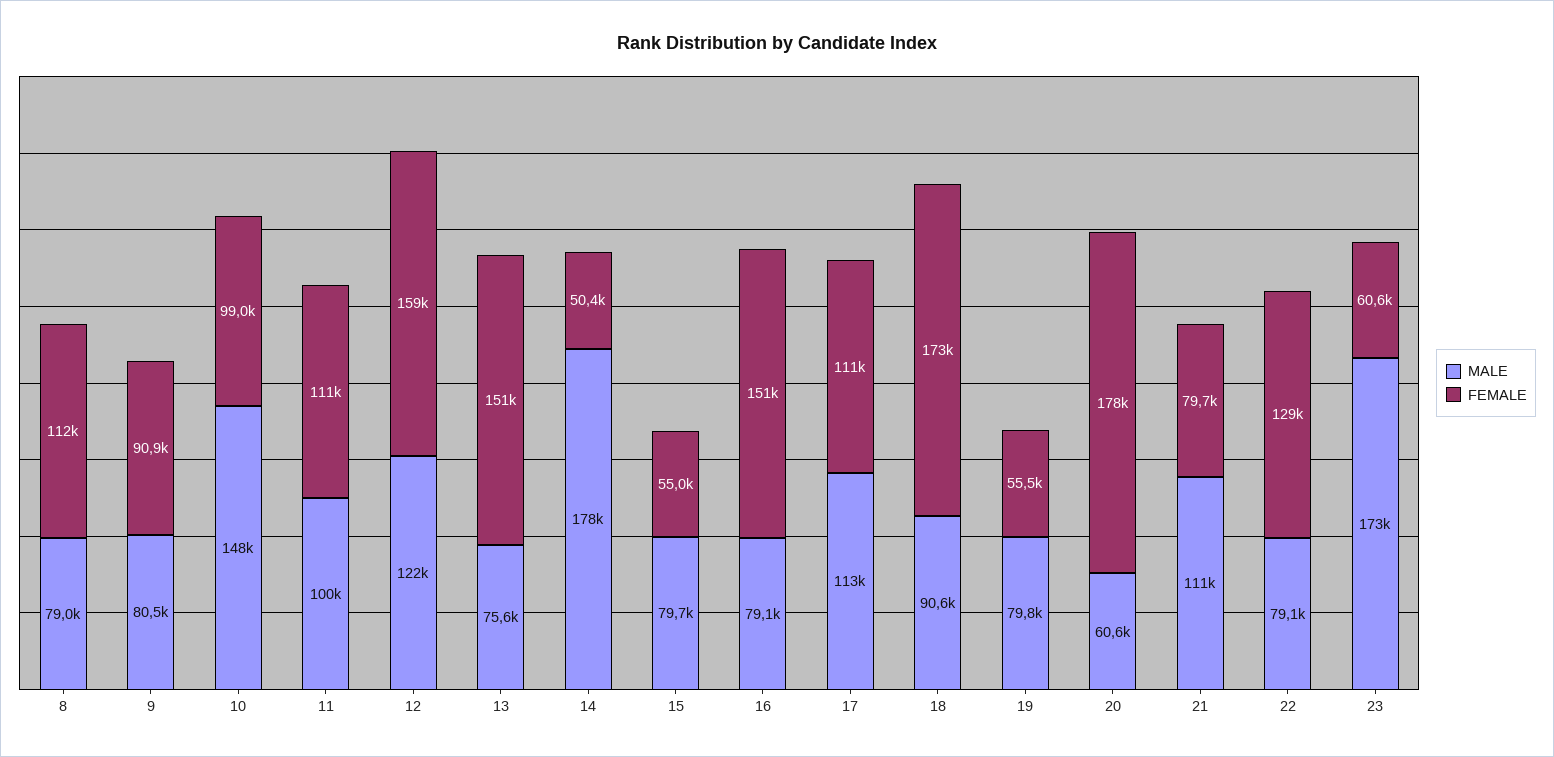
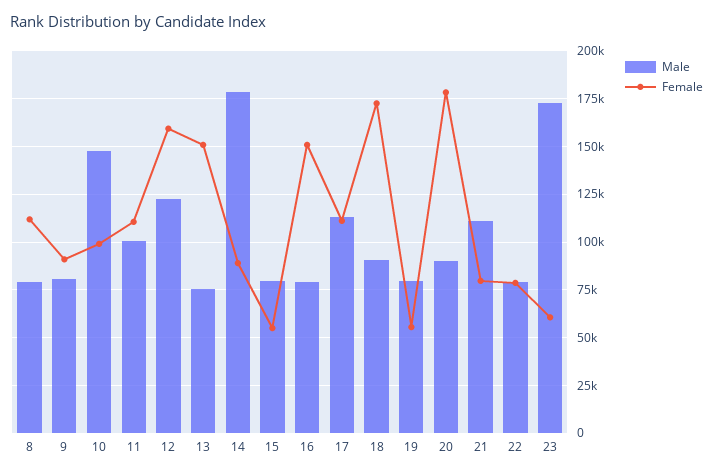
FEMALE, 14: 50400 -> 90000
MALE, 20: 60600 -> 90000
FEMALE, 22: 129000 -> 80000

